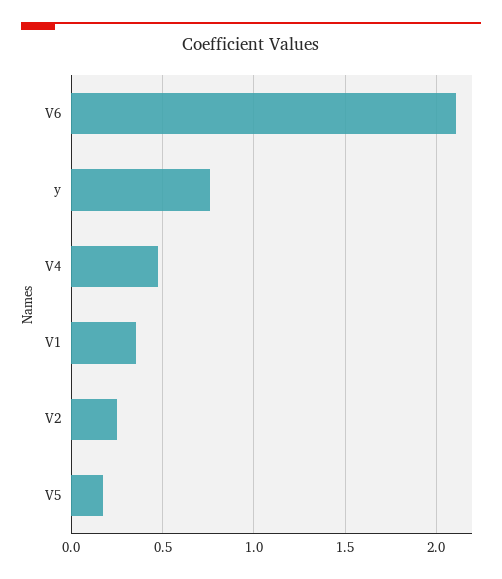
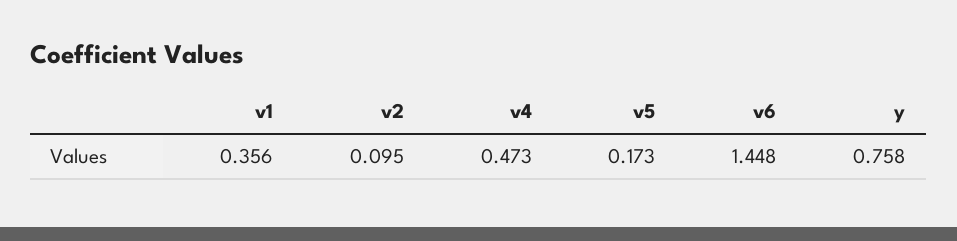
V6: 2.1 -> 1.448
V2: 0.25 -> 0.095

